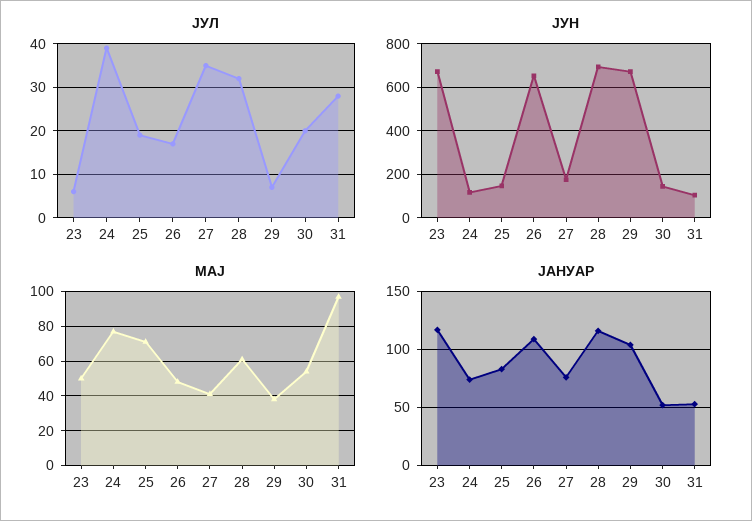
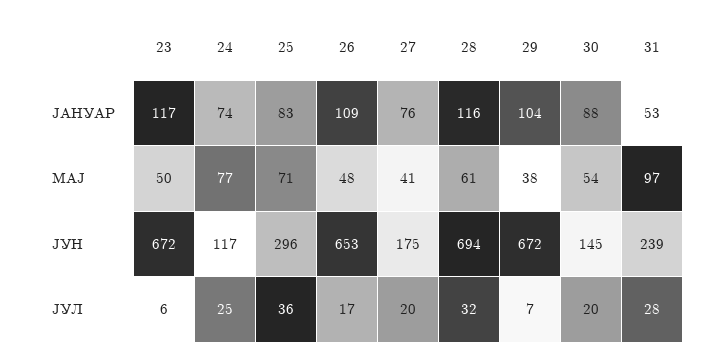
ЈУЛ, 24: 40 -> 25
ЈУЛ, 25: 20 -> 36
ЈУЛ, 27: 35 -> 20
ЈУН, 25: 150 -> 296
ЈУН, 31: 100 -> 239
ЈАНУАР, 30: 50 -> 88

